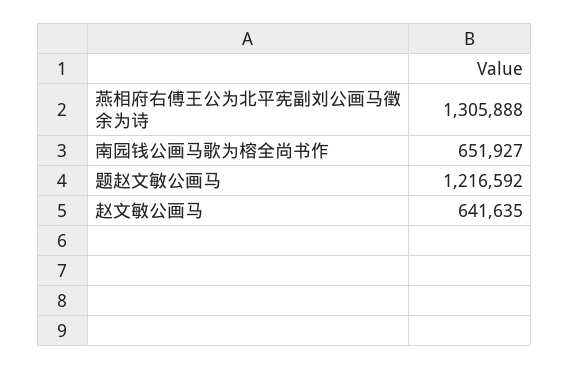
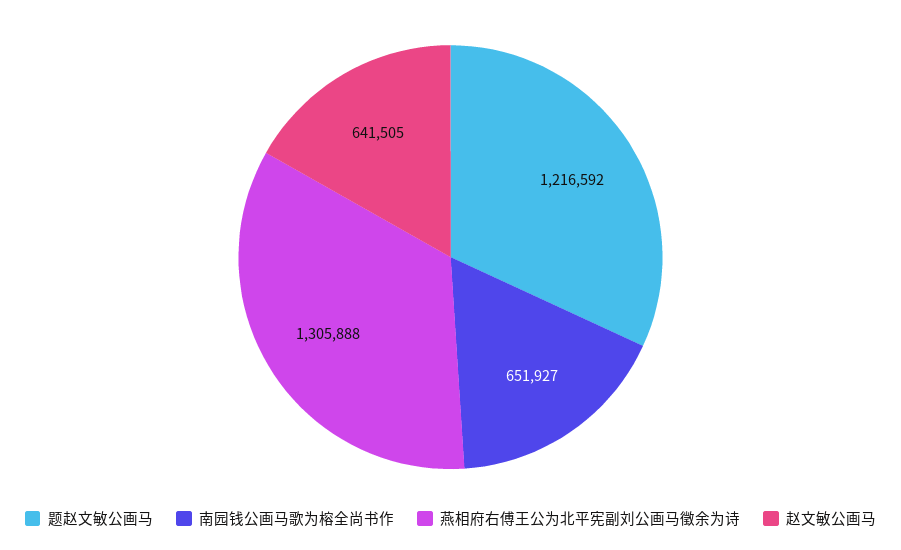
赵文敏公画马: 641635 -> 641505

